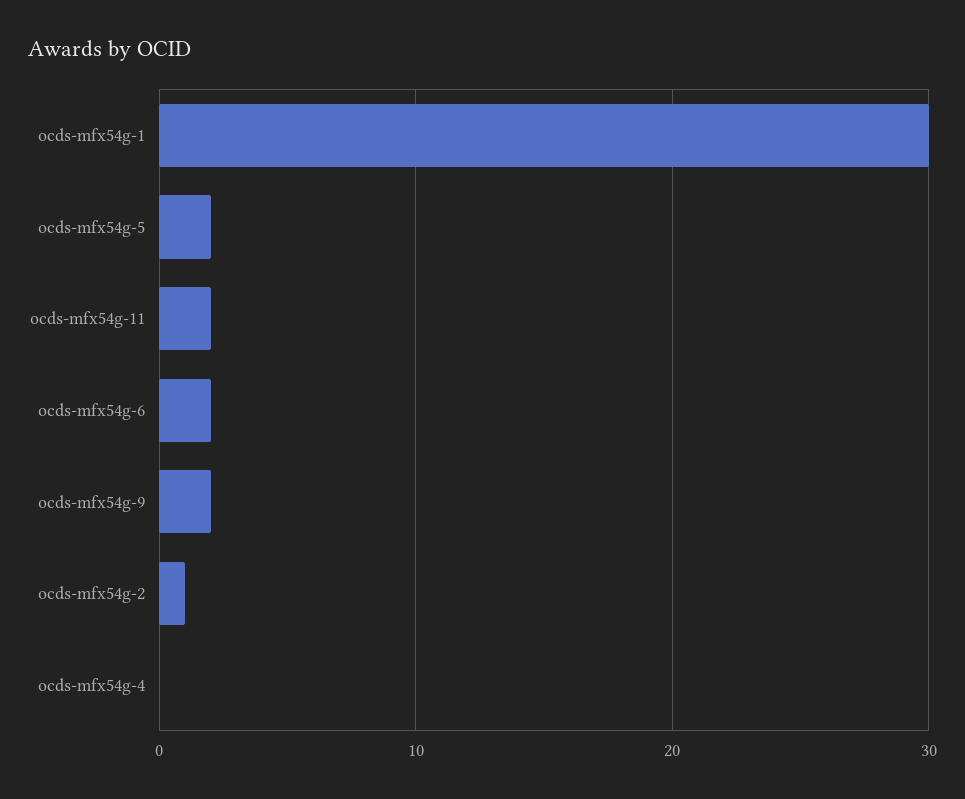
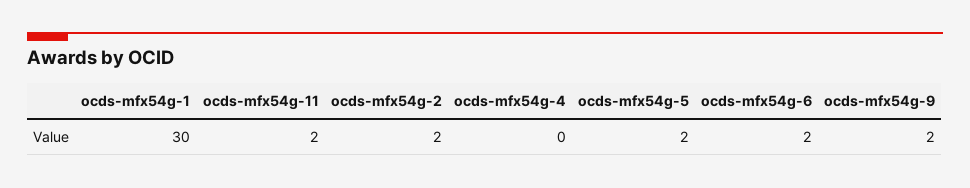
ocds-mfx54g-2: 1 -> 2

